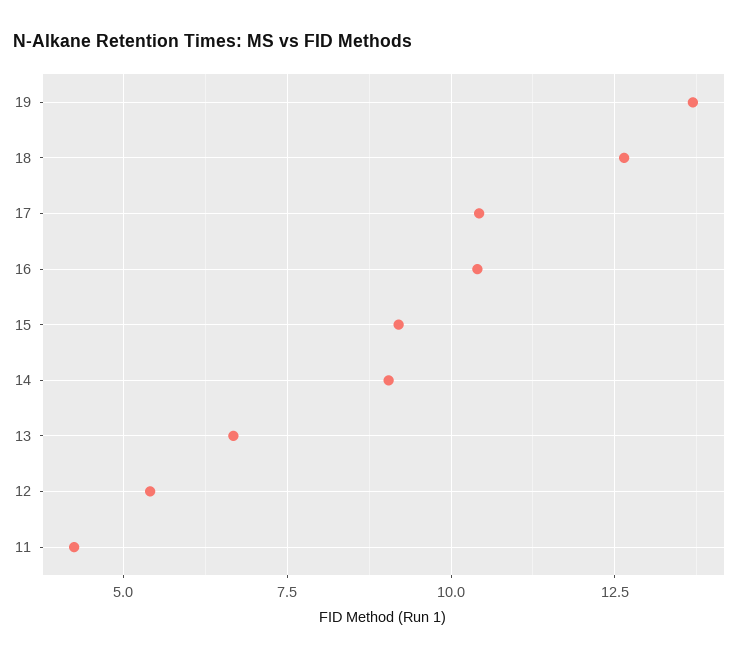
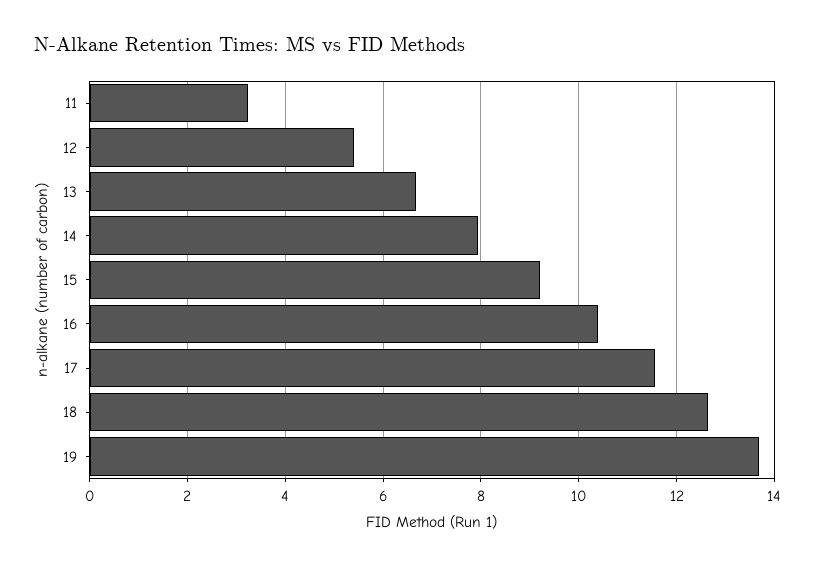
17: 10.5 -> 11.6
14: 9 -> 8
11: 4.25 -> 3.2

